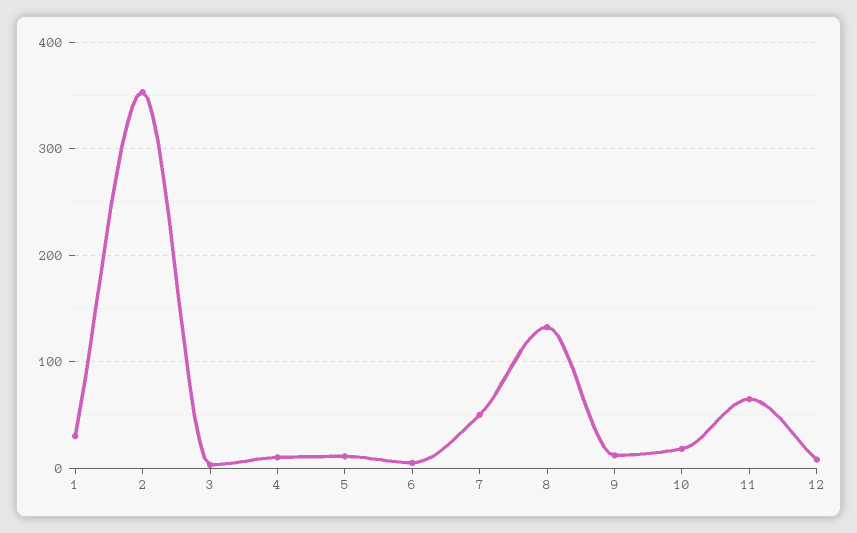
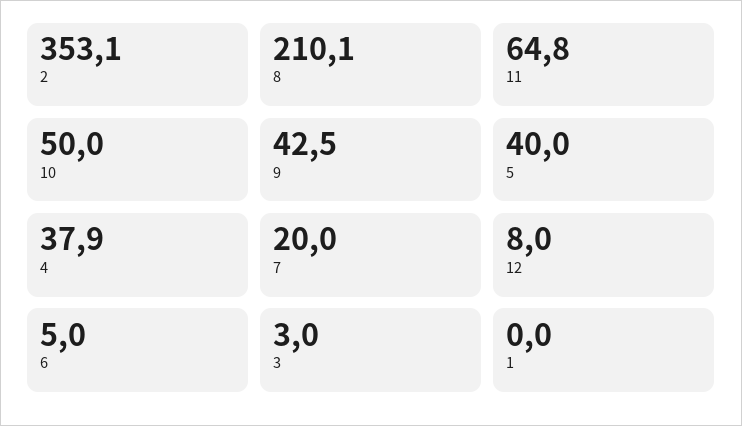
1: 30 -> 0
4: 10 -> 37.9
5: 10 -> 40
7: 50 -> 20
8: 130 -> 210.1
9: 10 -> 42.5
10: 20 -> 50

